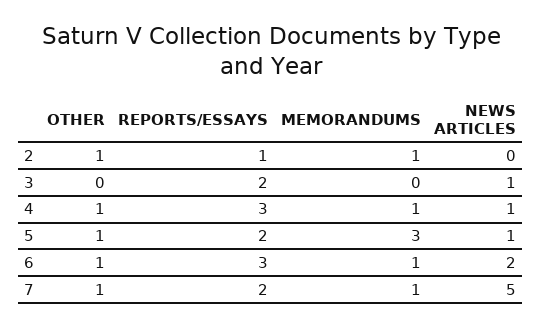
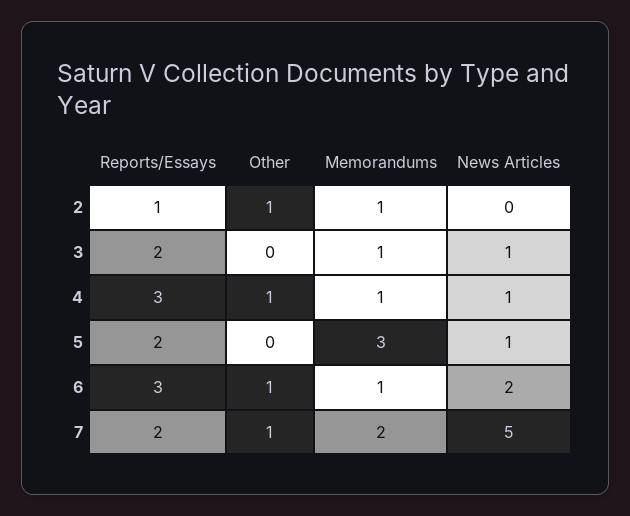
MEMORANDUMS, 3: 0 -> 1
OTHER, 5: 1 -> 0
MEMORANDUMS, 7: 1 -> 2

